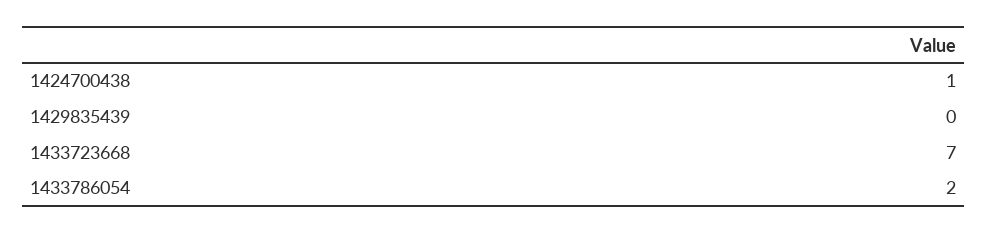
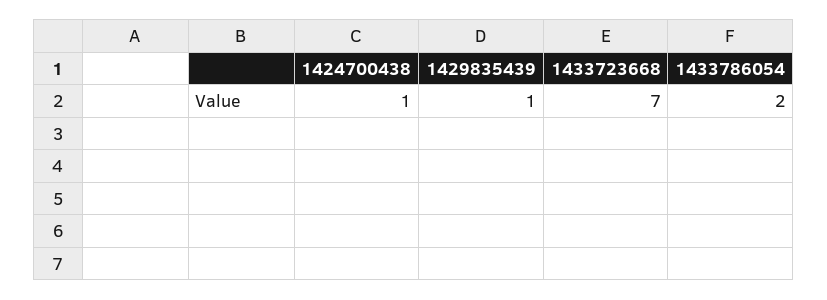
1429835439: 0 -> 1

